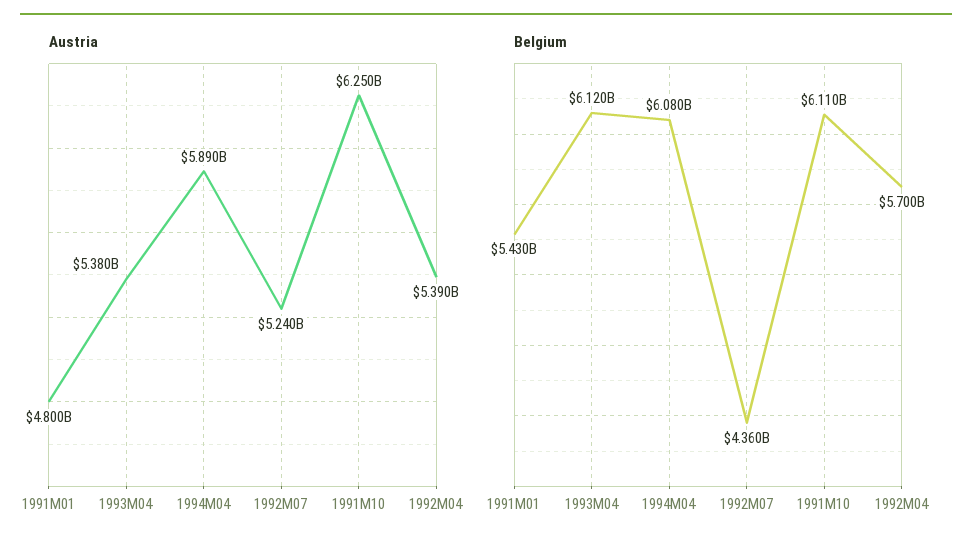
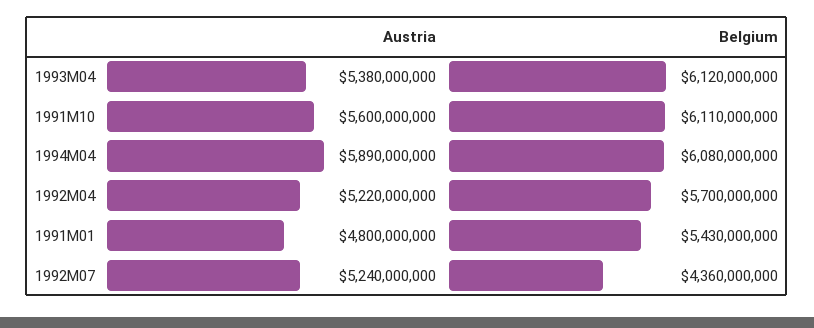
Austria, 1991M10: 6250000000 -> 5600000000
Austria, 1992M04: 5390000000 -> 5220000000

